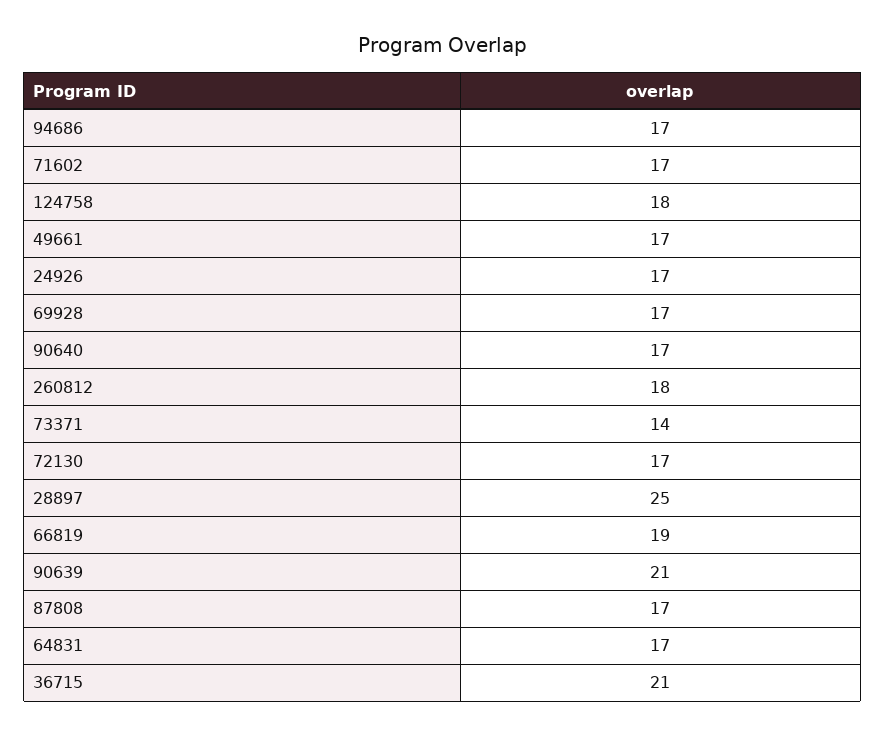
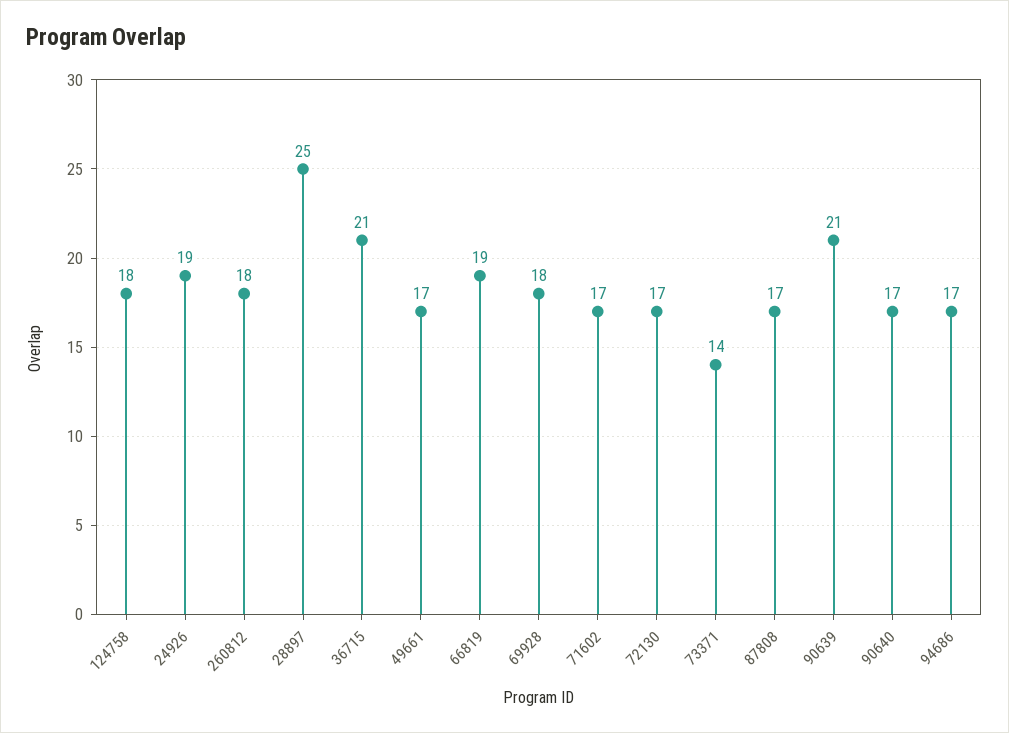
24926: 17 -> 19
69928: 17 -> 18
64831: 17 -> none

